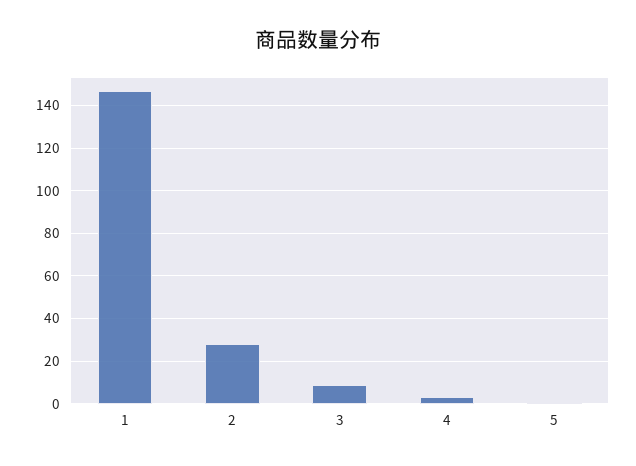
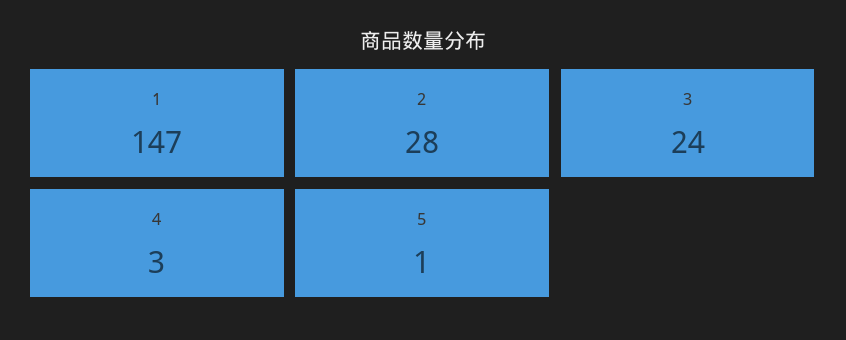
3: 10 -> 24

